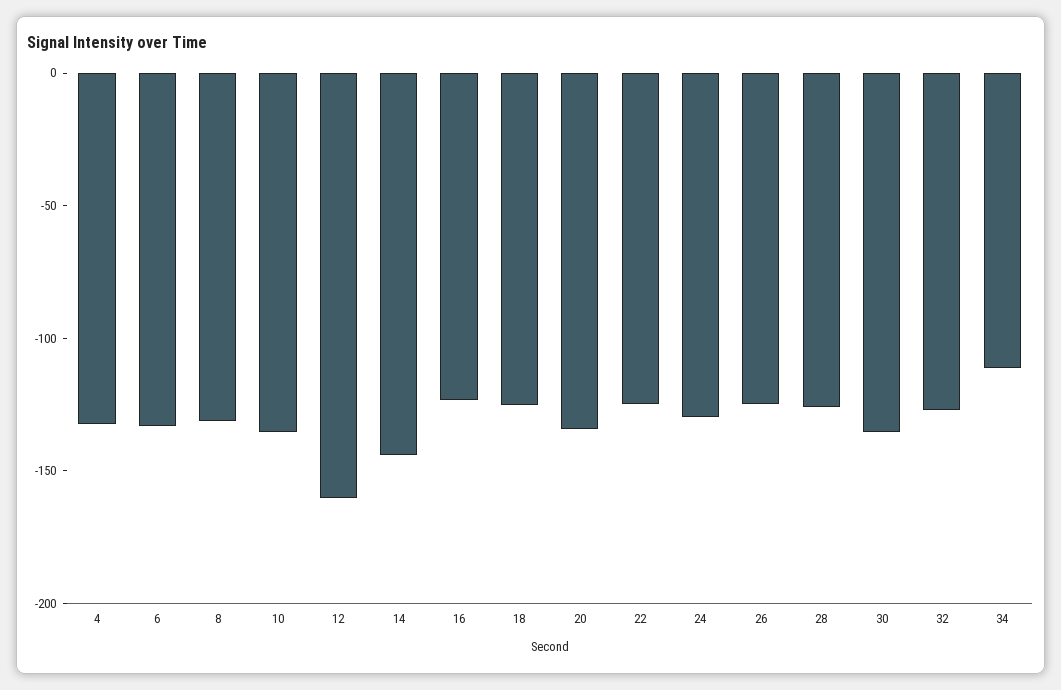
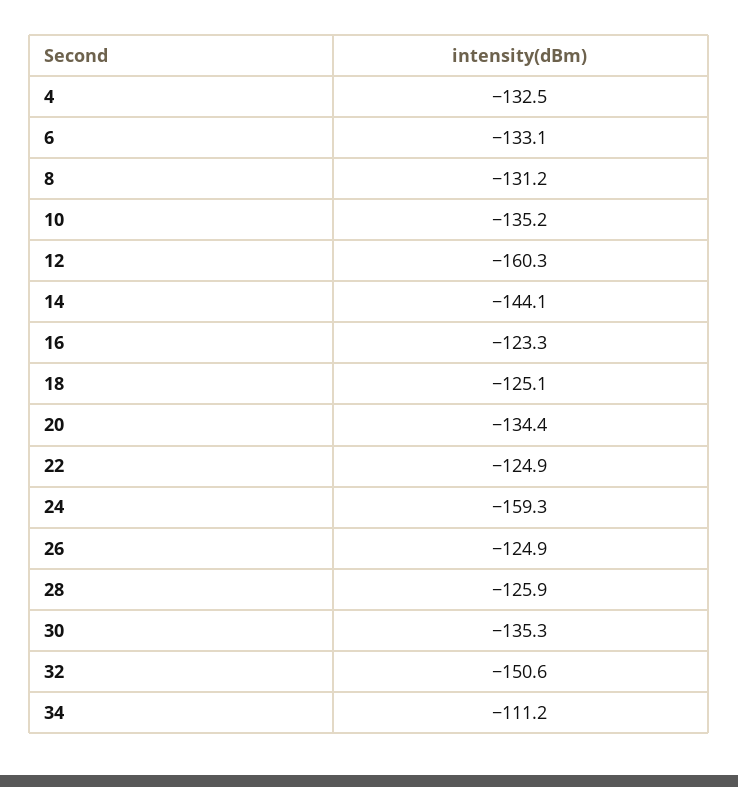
24: -130 -> -159.3
32: -130 -> -150.6

